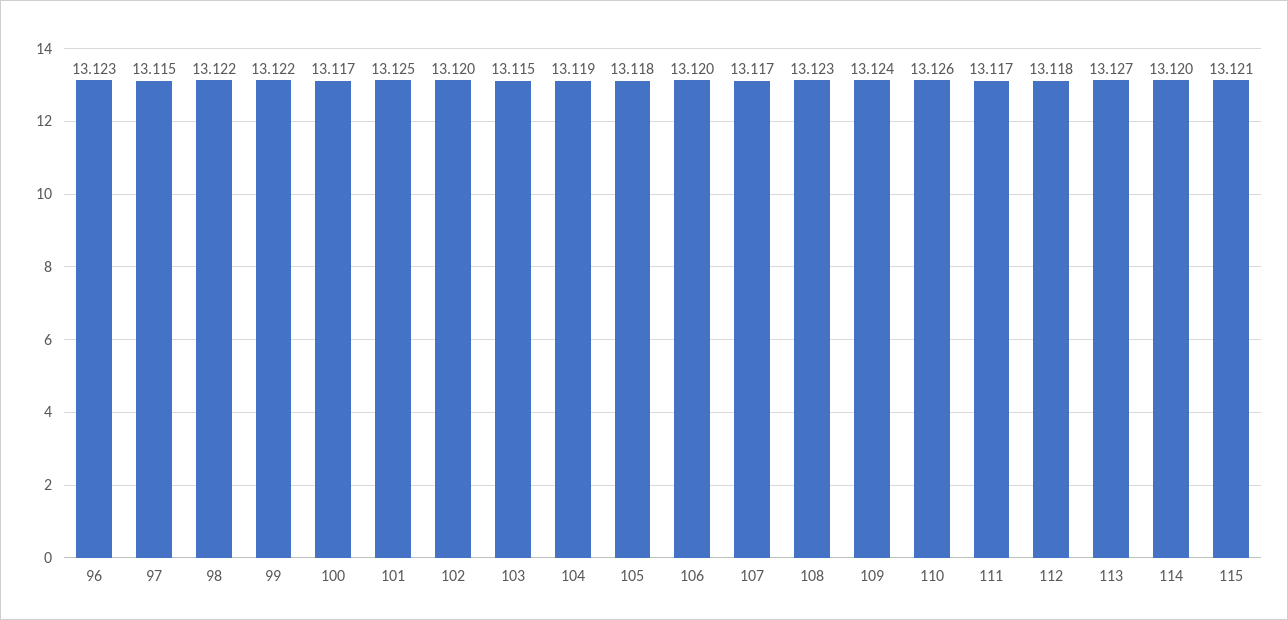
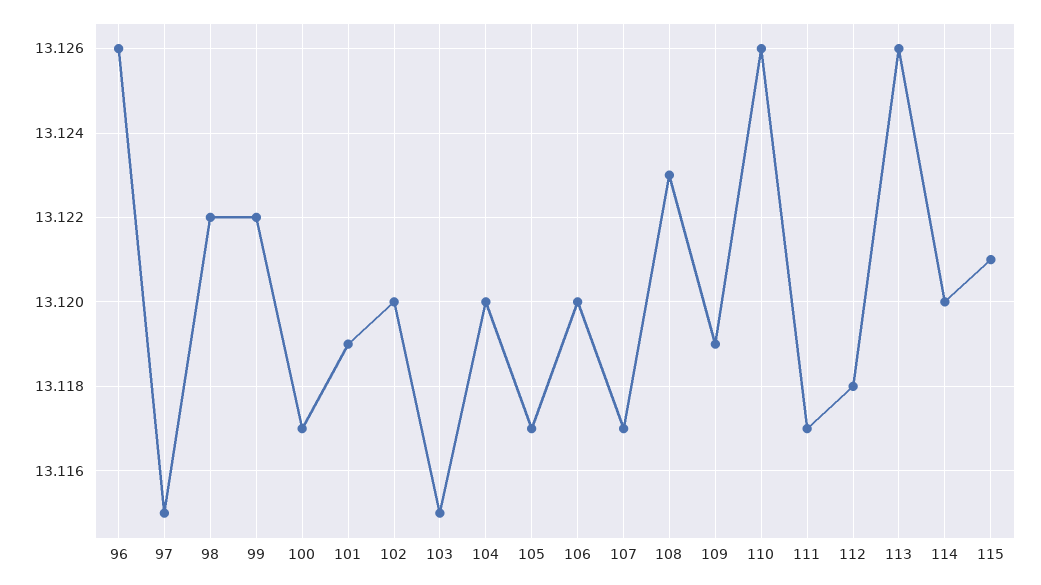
96: 13.123 -> 13.126
101: 13.125 -> 13.119
104: 13.119 -> 13.12
105: 13.118 -> 13.117
109: 13.124 -> 13.119
113: 13.127 -> 13.126

